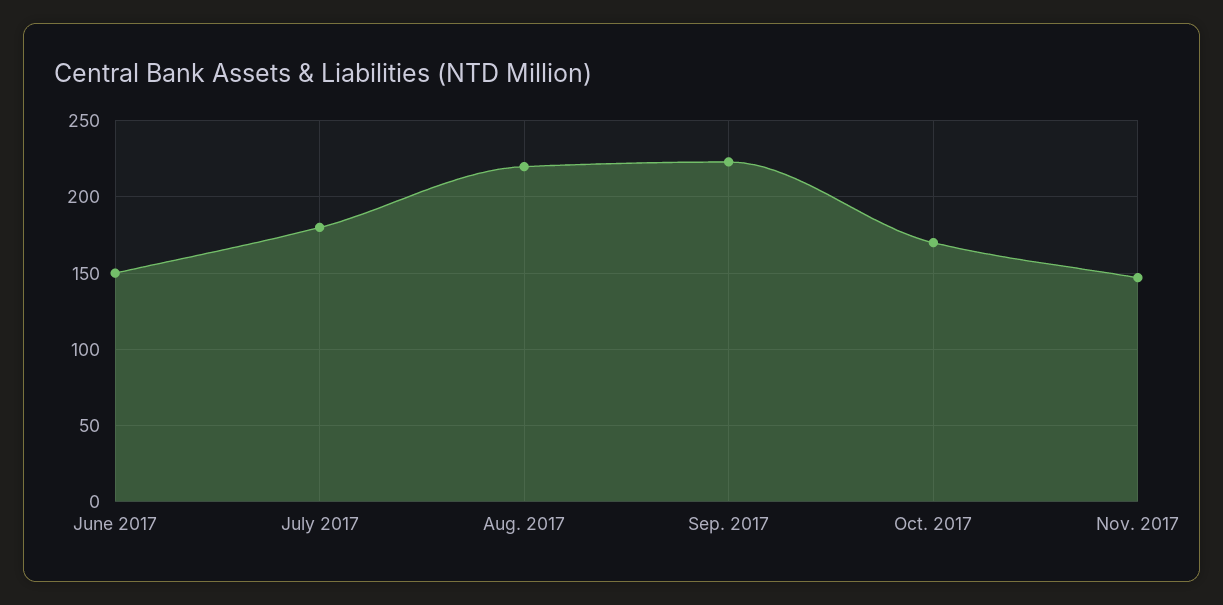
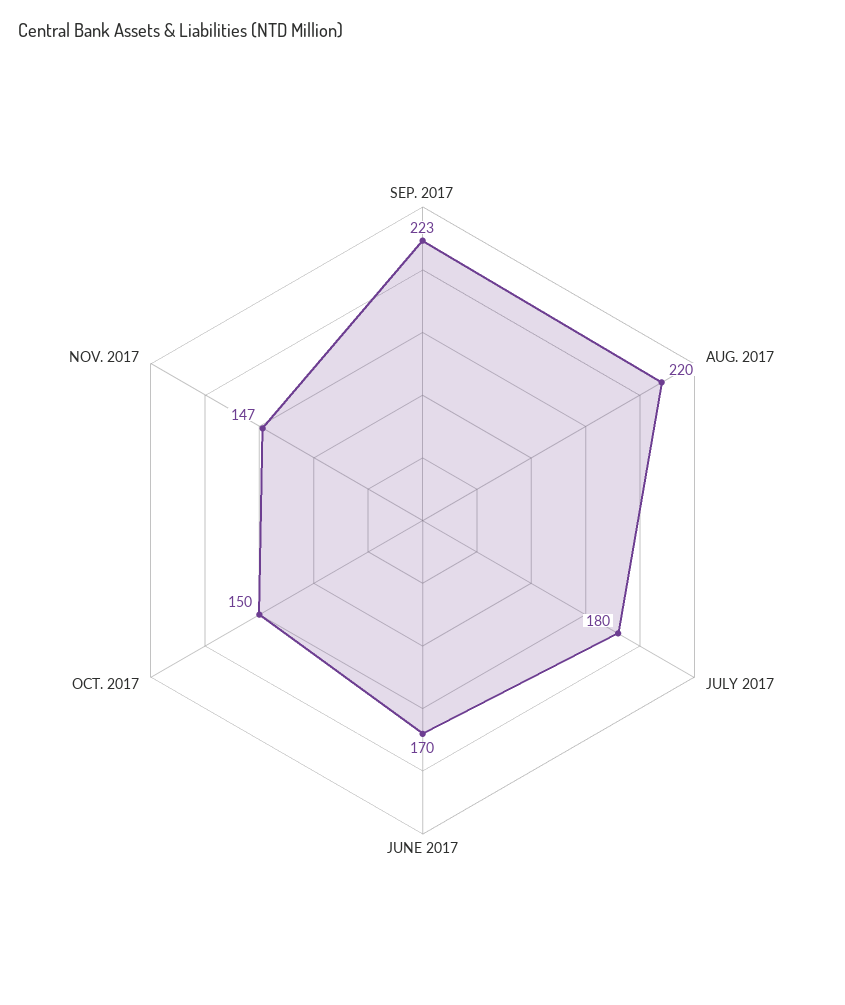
June 2017: 150 -> 170
Oct. 2017: 170 -> 150

